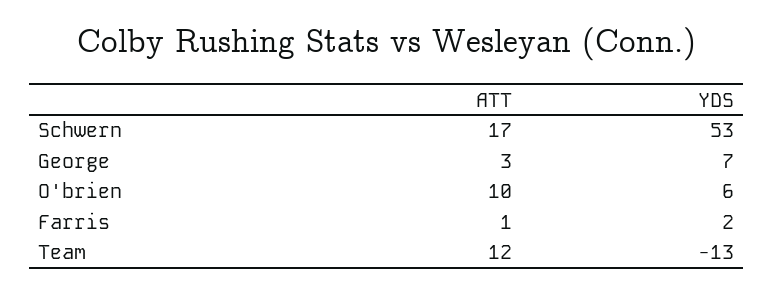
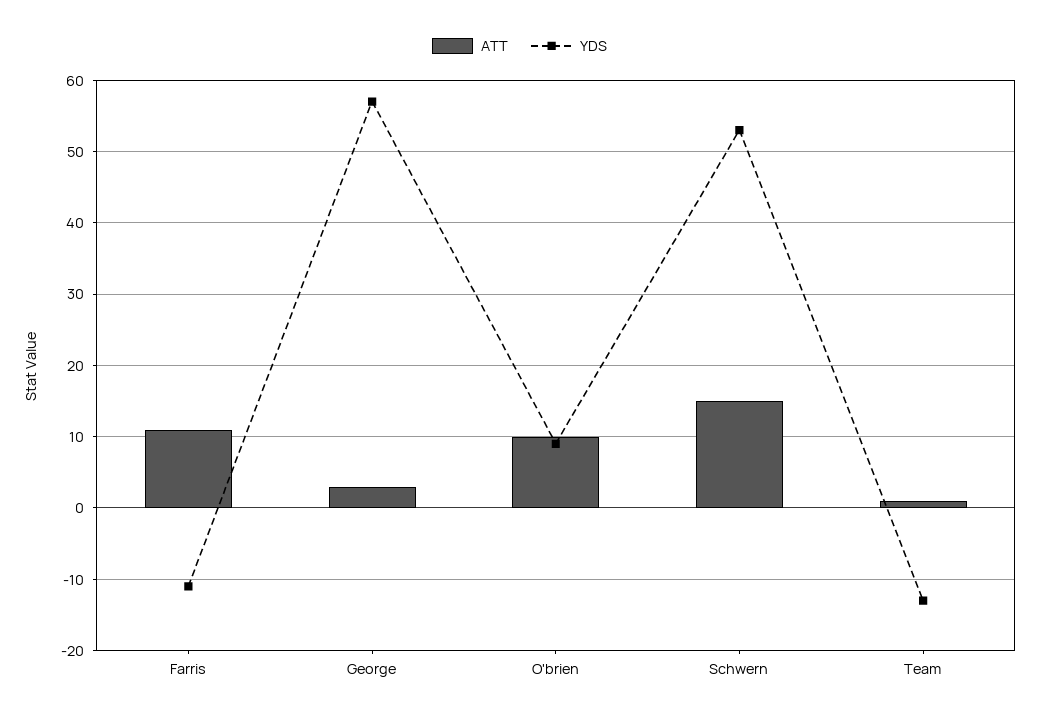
ATT, Schwern: 17 -> 15
YDS, George: 7 -> 57
YDS, O'brien: 6 -> 9
ATT, Farris: 1 -> 11
YDS, Farris: 2 -> -11
ATT, Team: 12 -> 1

